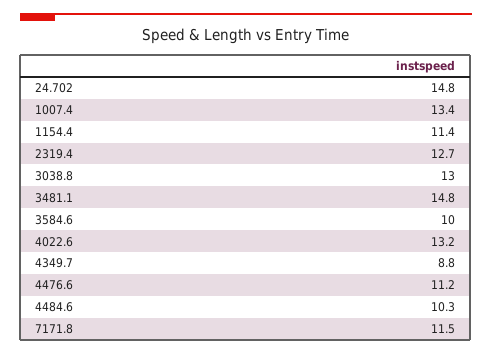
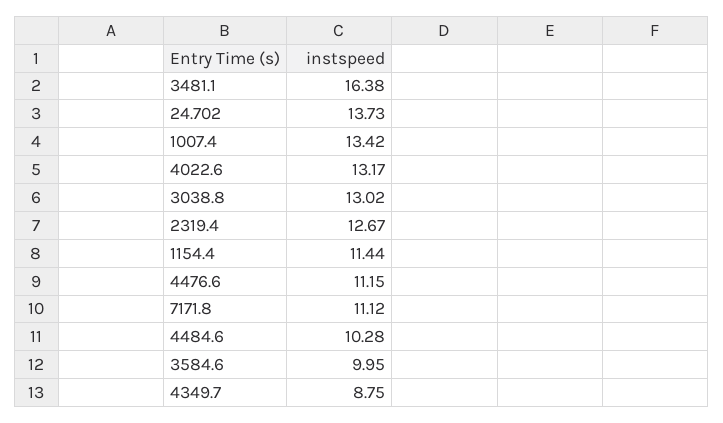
24.702: 14.8 -> 13.73
3481.1: 14.8 -> 16.38
7171.8: 11.5 -> 11.12

